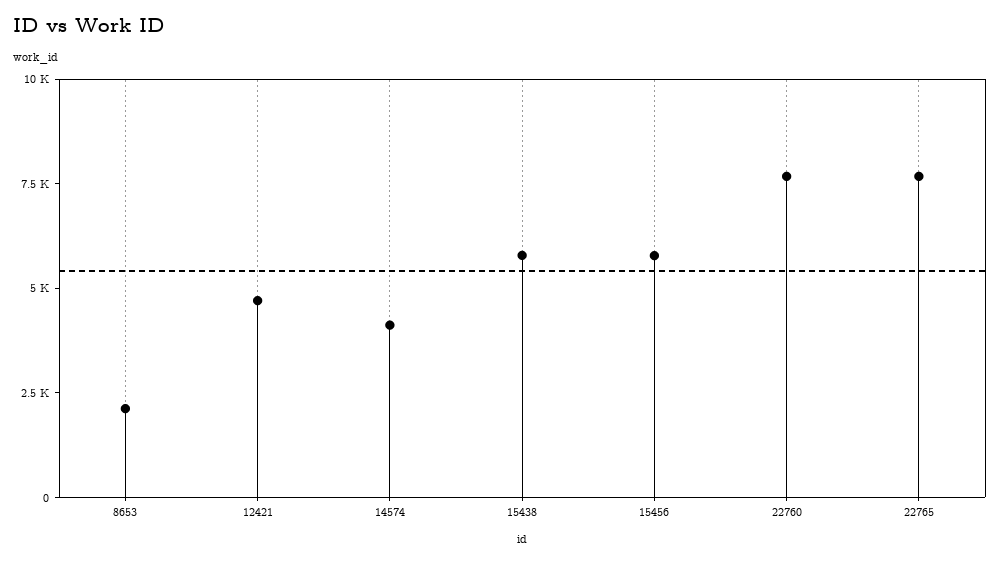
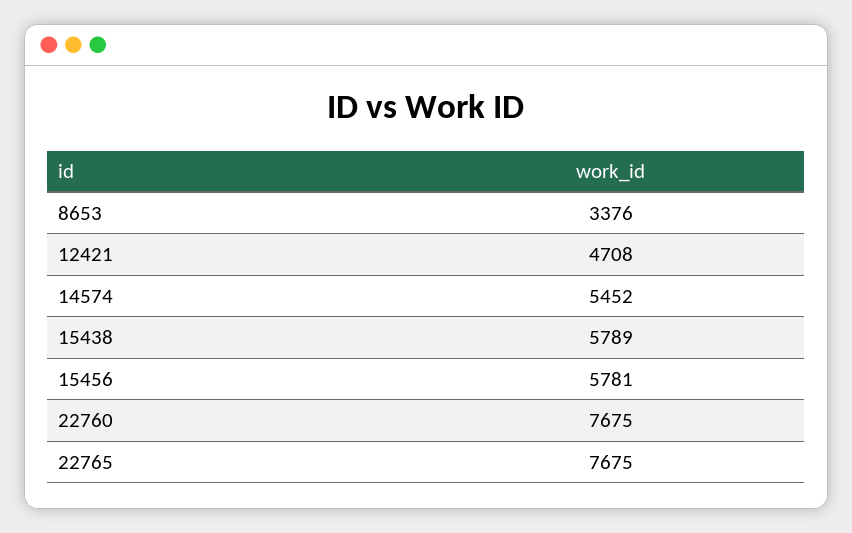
8653: 2000 -> 3376
14574: 4000 -> 5452

